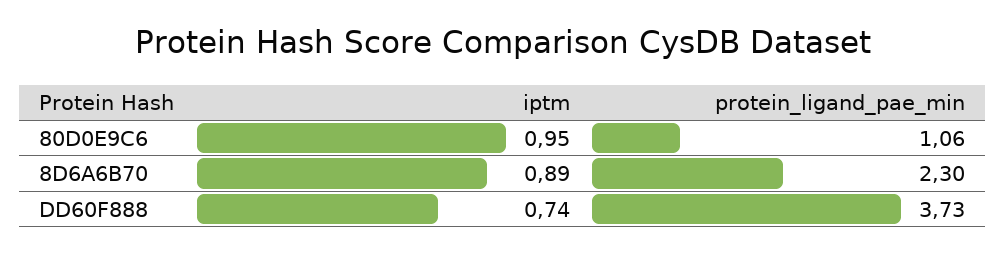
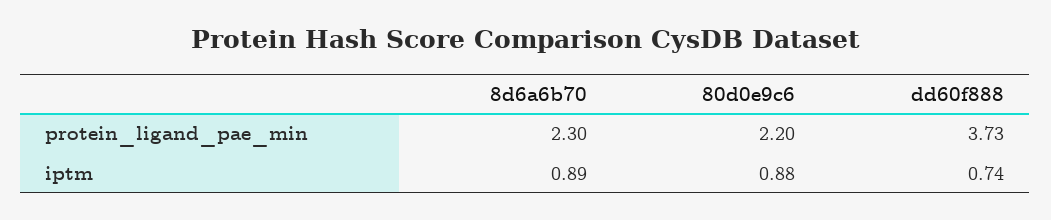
iptm, 80D0E9C6: 0.95 -> 0.88
protein_ligand_pae_min, 80D0E9C6: 1.06 -> 2.2

